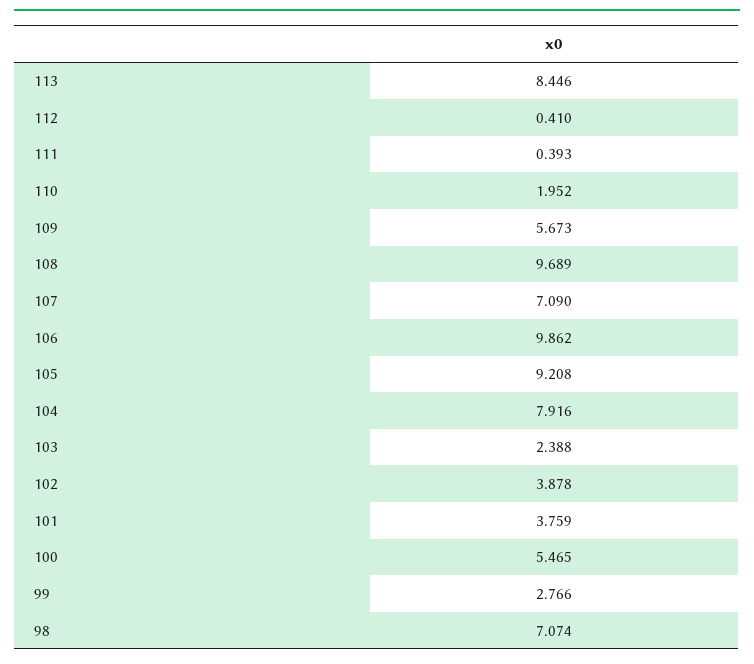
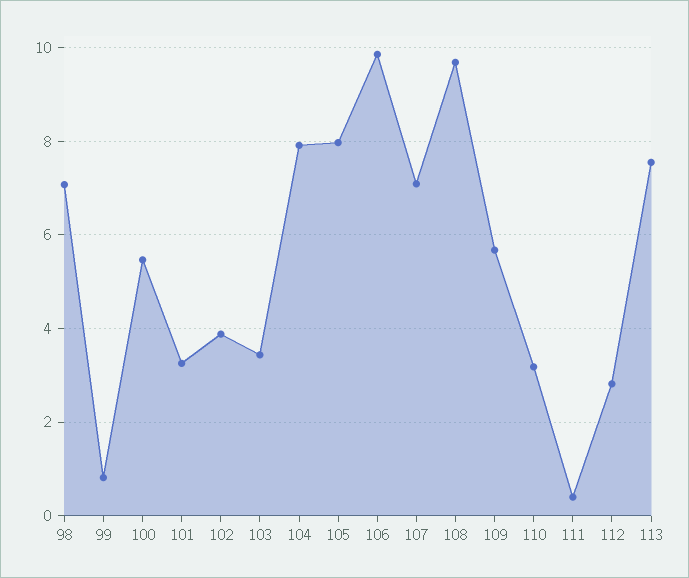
113: 8.446 -> 7.6
112: 0.41 -> 2.8
110: 1.952 -> 3.2
105: 9.208 -> 8
103: 2.388 -> 3.4
101: 3.759 -> 3.2
99: 2.766 -> 0.8

